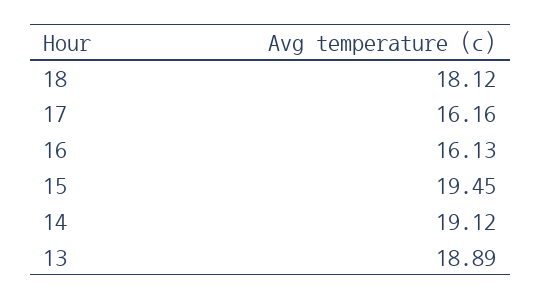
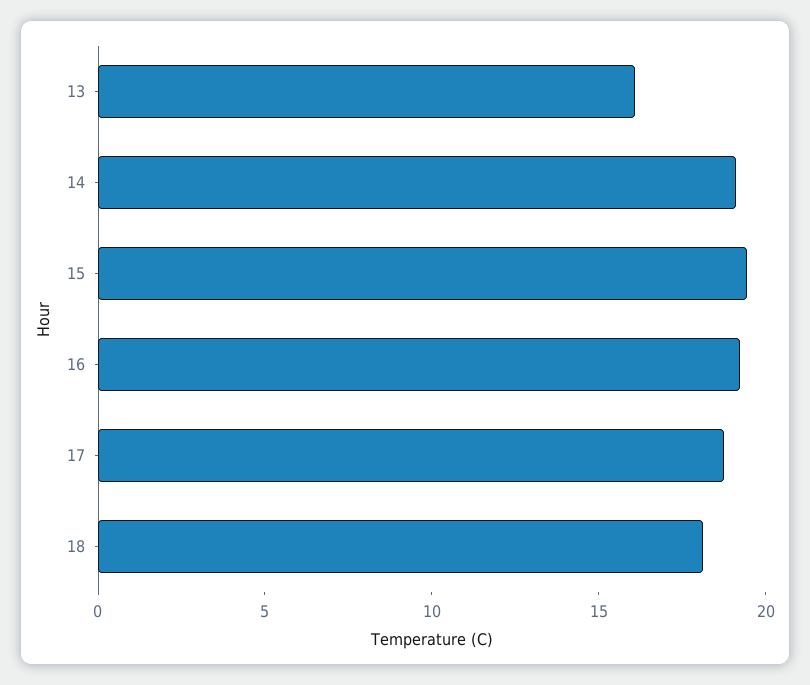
17: 16.16 -> 19
16: 16.13 -> 19
13: 18.89 -> 16

